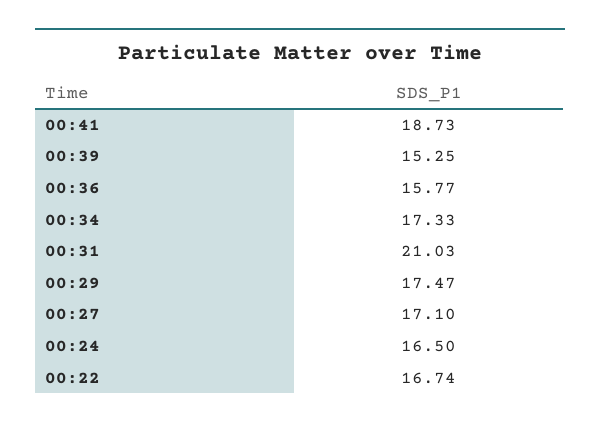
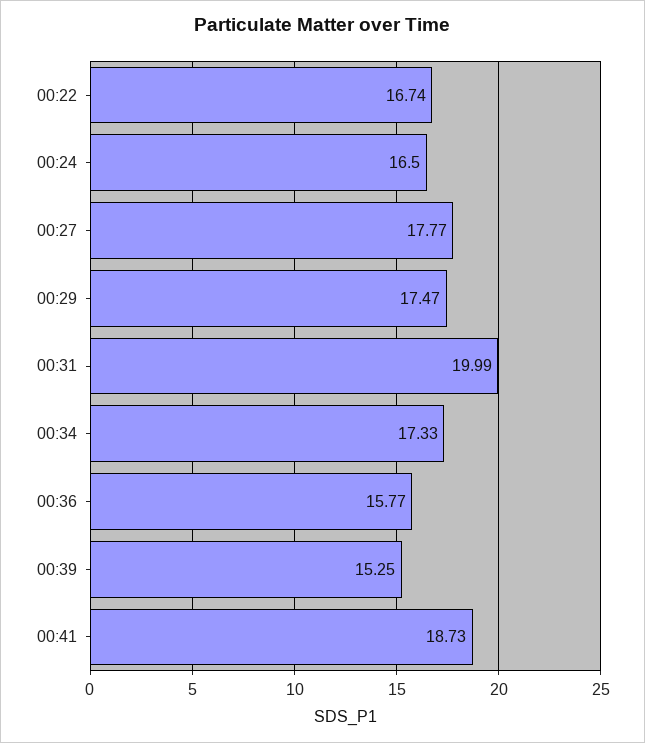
00:31: 21.03 -> 19.99
00:27: 17.1 -> 17.77

